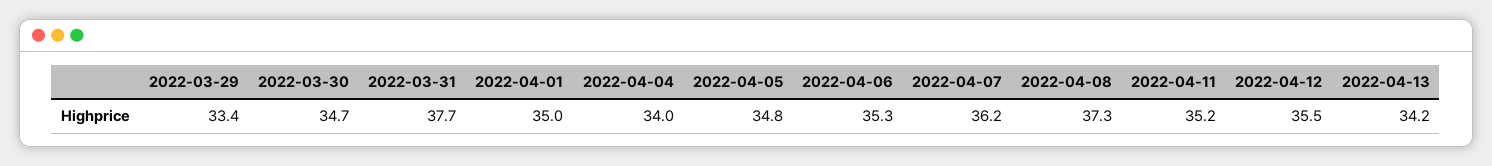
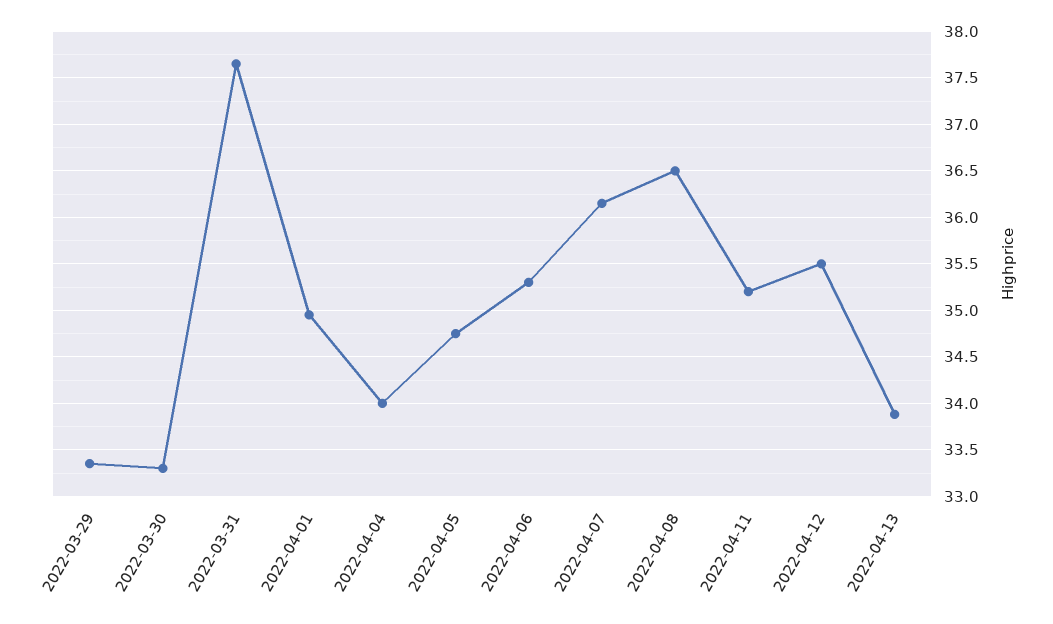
2022-03-30: 34.7 -> 33.3
2022-04-08: 37.3 -> 36.5
2022-04-13: 34.2 -> 33.9

